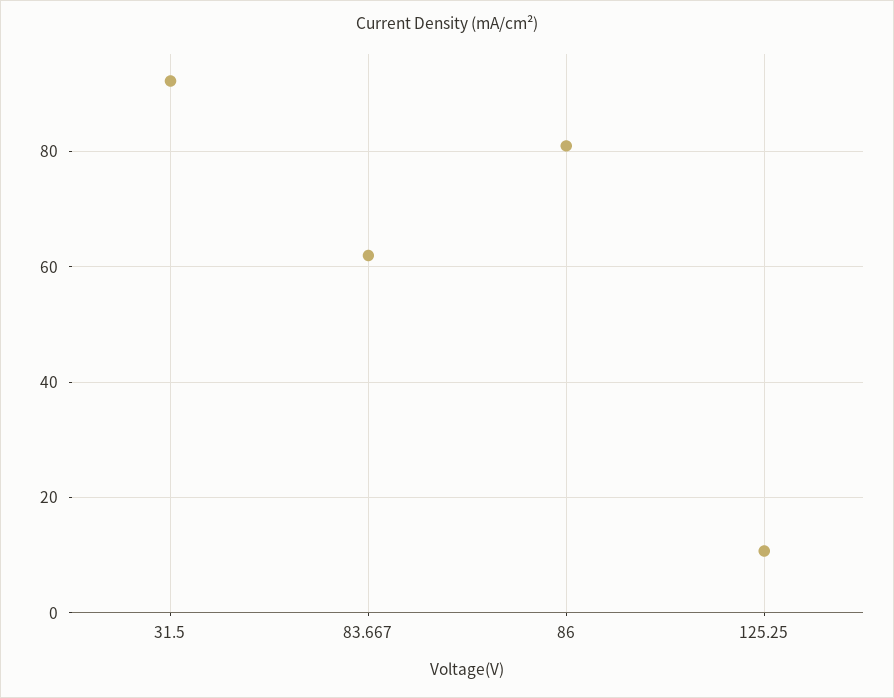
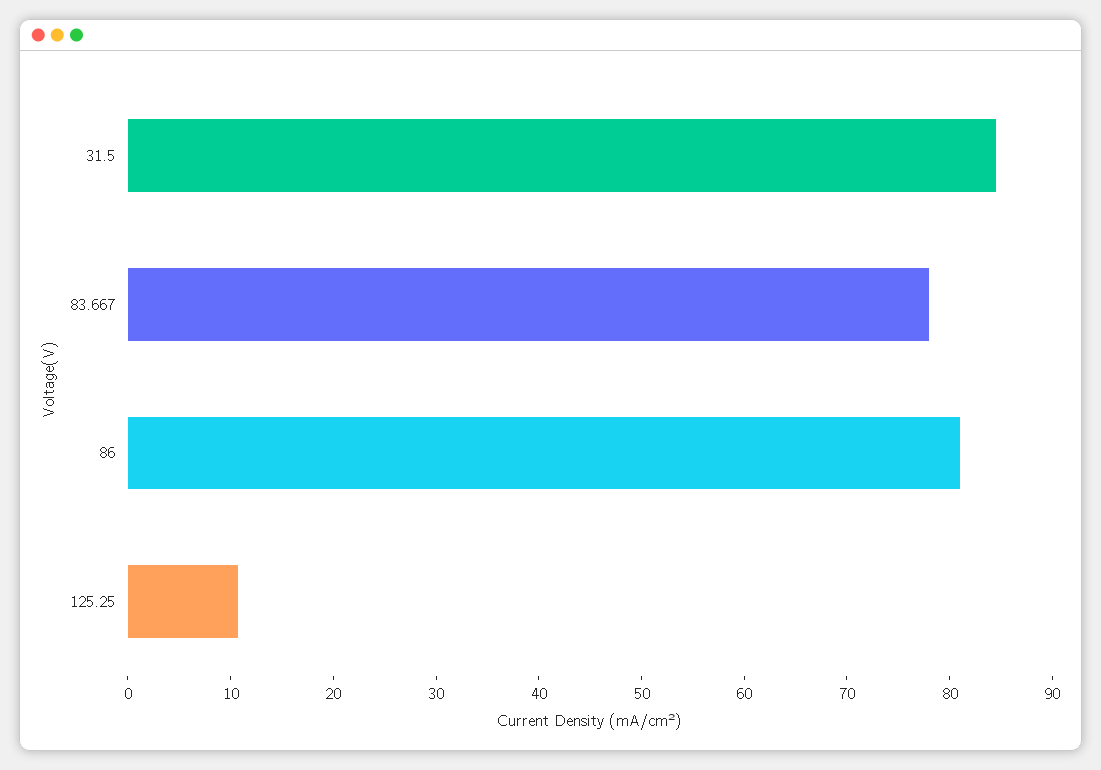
31.5: 92 -> 84
83.667: 62 -> 78

